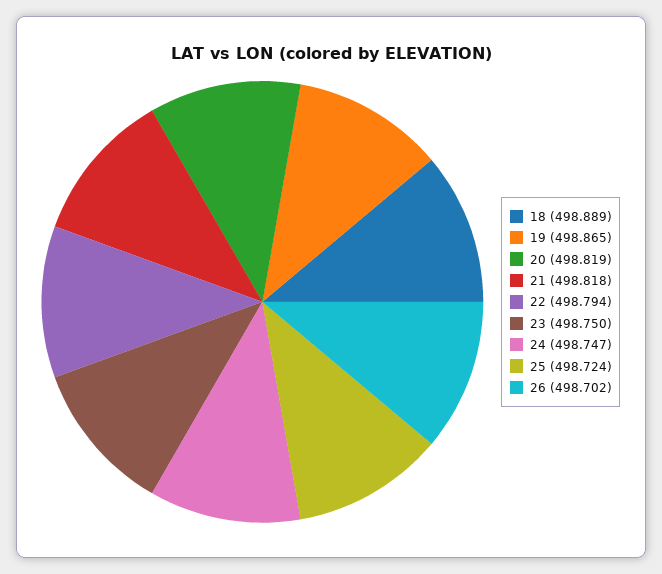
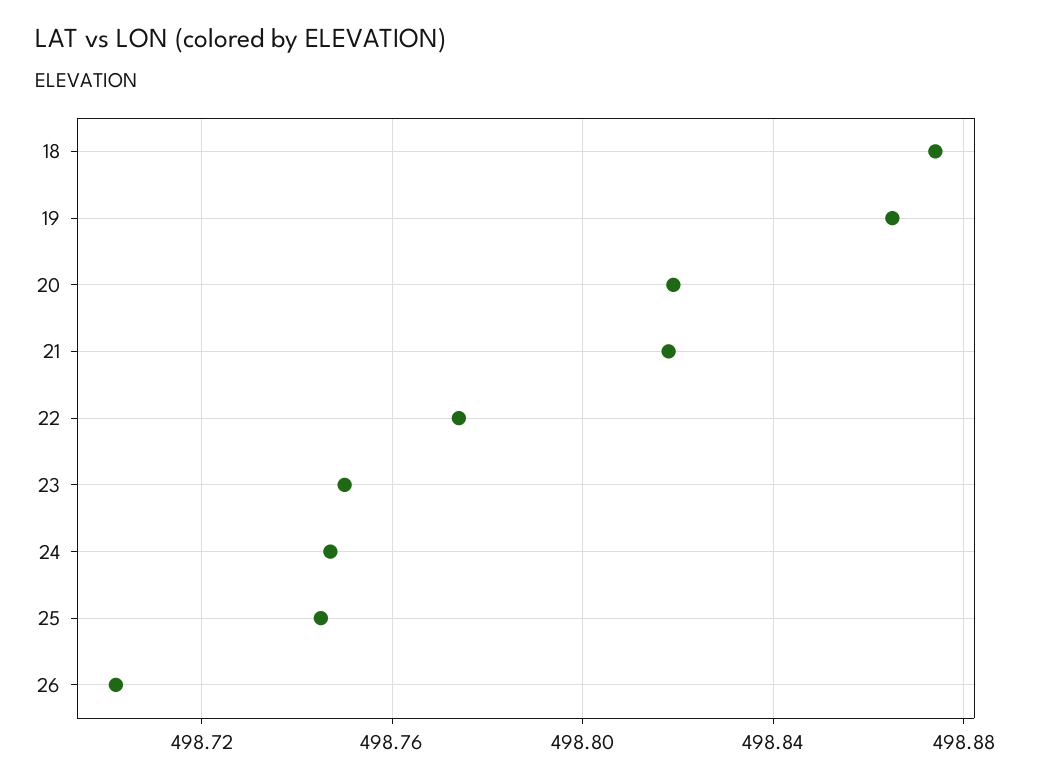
18: 498.889 -> 498.875
22: 498.794 -> 498.775
25: 498.724 -> 498.745

